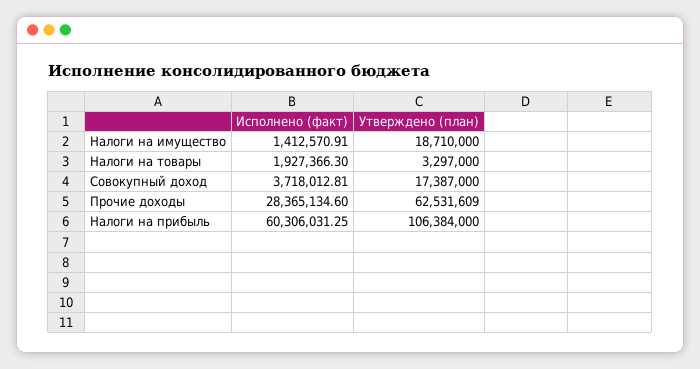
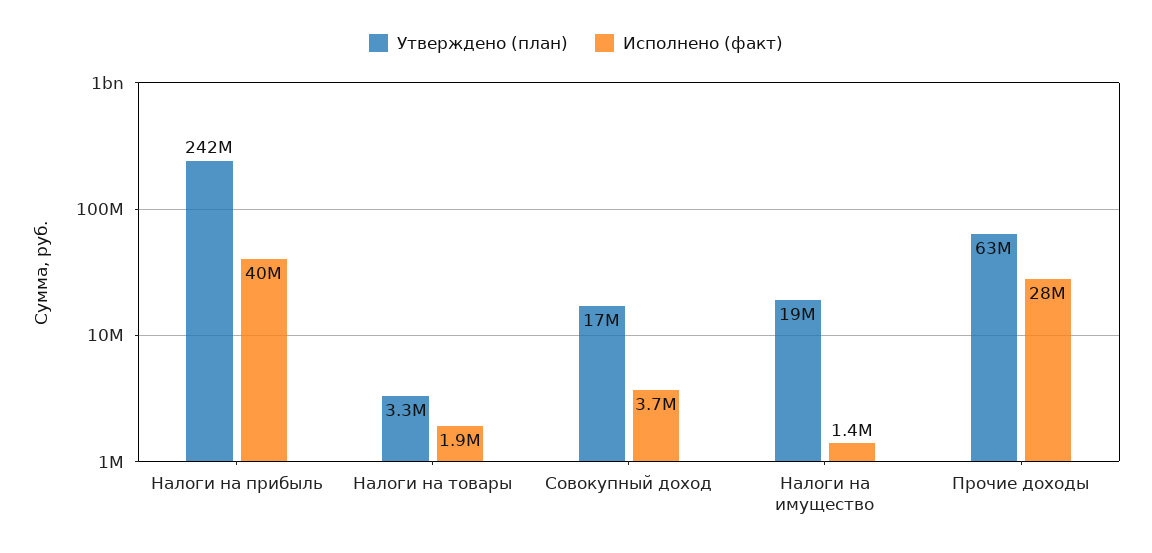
Исполнено (факт), Налоги на прибыль: 60306031.25 -> 40000000
Утверждено (план), Налоги на прибыль: 106384000 -> 242000000

